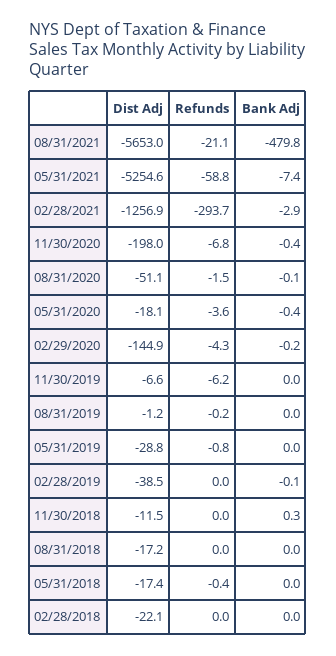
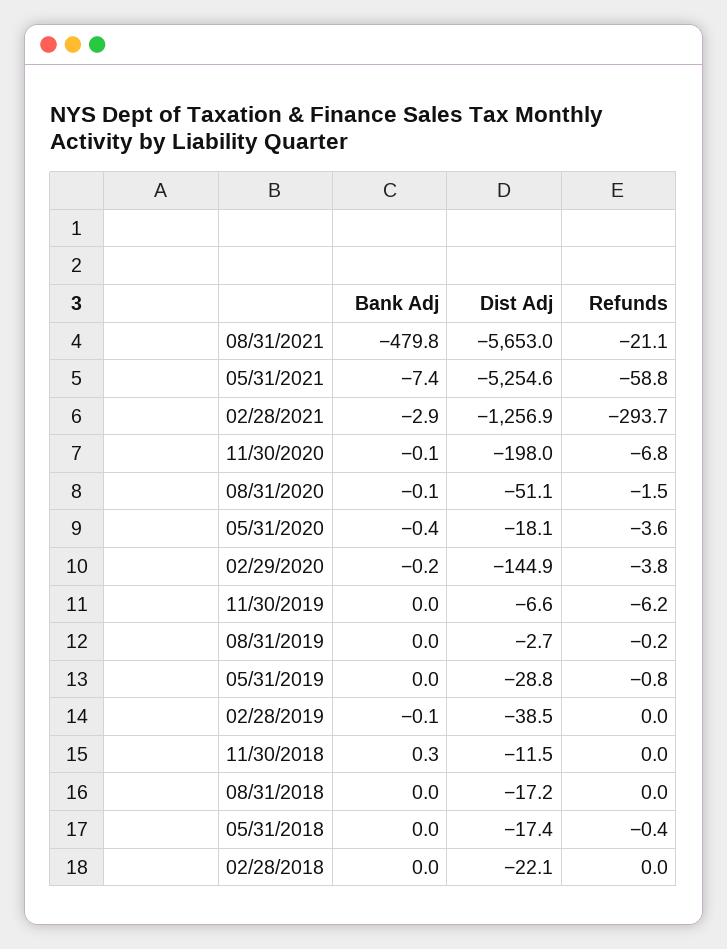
Bank Adj, 11/30/2020: -0.4 -> -0.1
Refunds, 02/29/2020: -4.3 -> -3.8
Dist Adj, 08/31/2019: -1.2 -> -2.7

